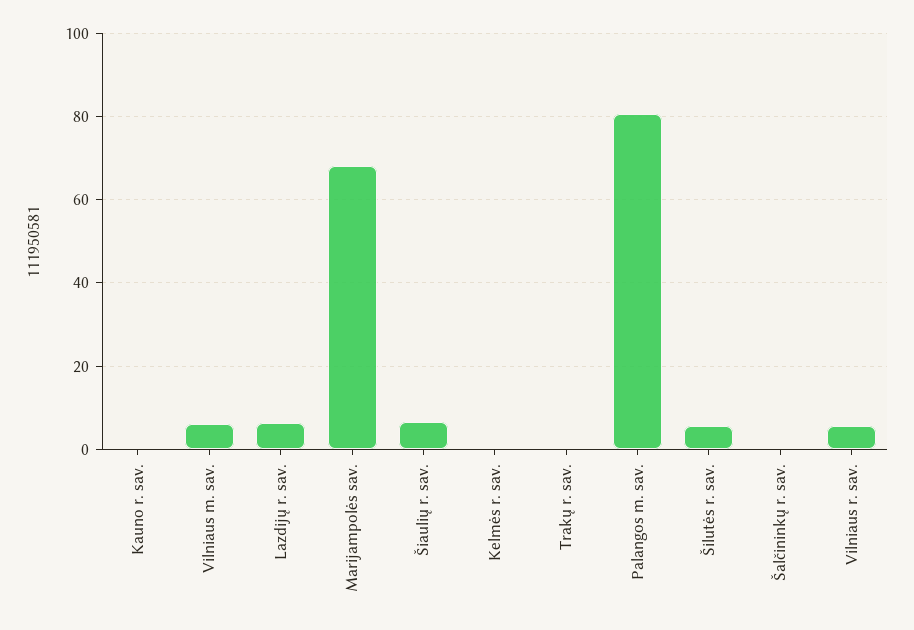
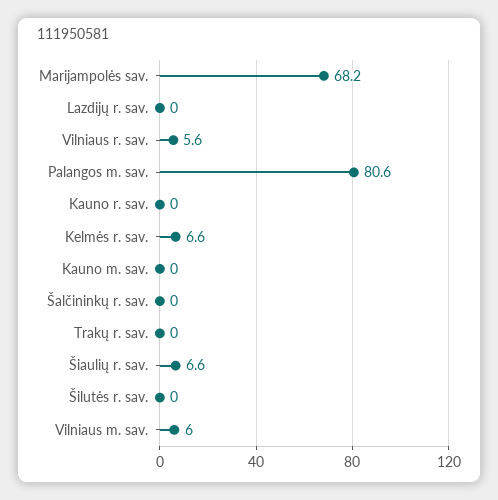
Lazdijų r. sav.: 6 -> 0
Kelmės r. sav.: 0 -> 6.6
Šilutės r. sav.: 6 -> 0
Kauno m. sav.: none -> 0

